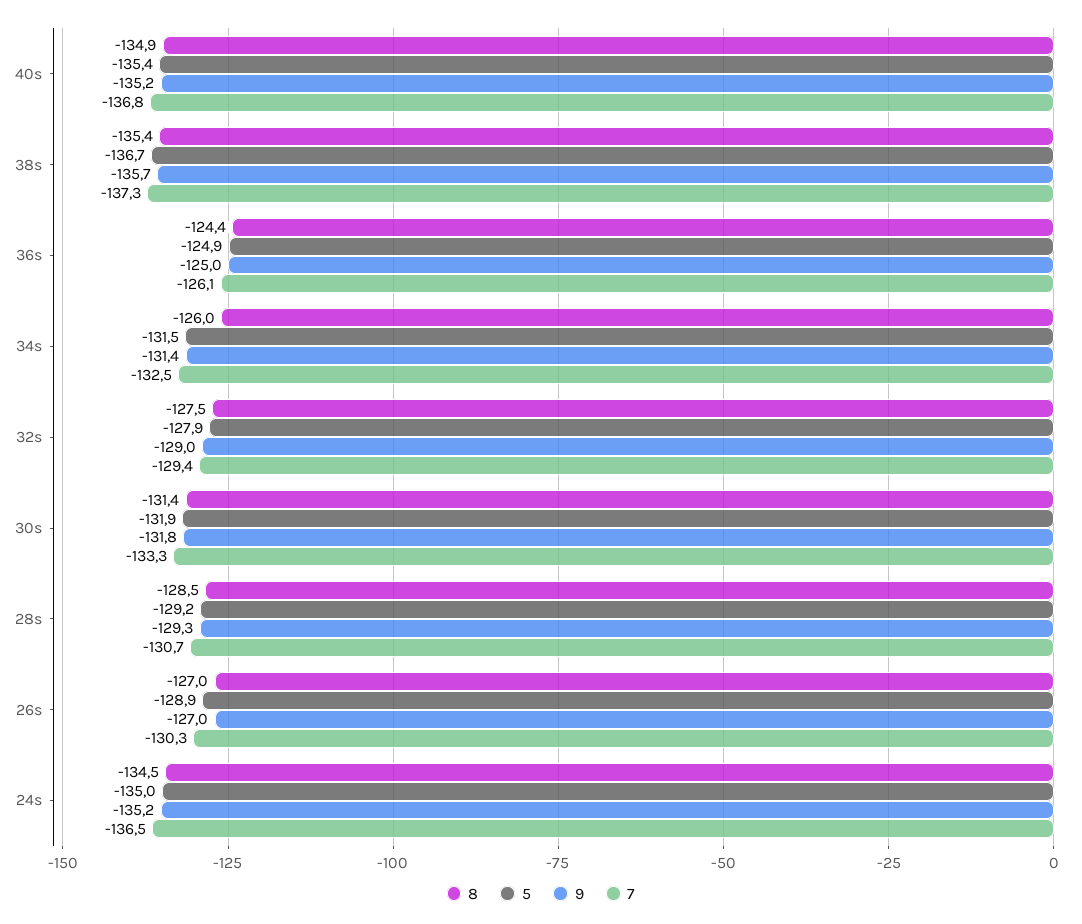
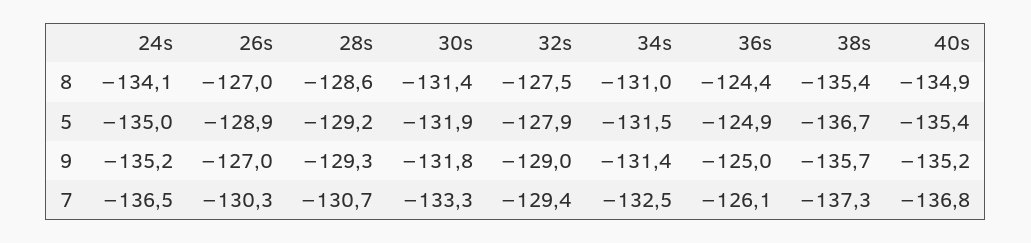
8, 34s: -126 -> -131
8, 28s: -128.5 -> -128.6
8, 24s: -134.5 -> -134.1

